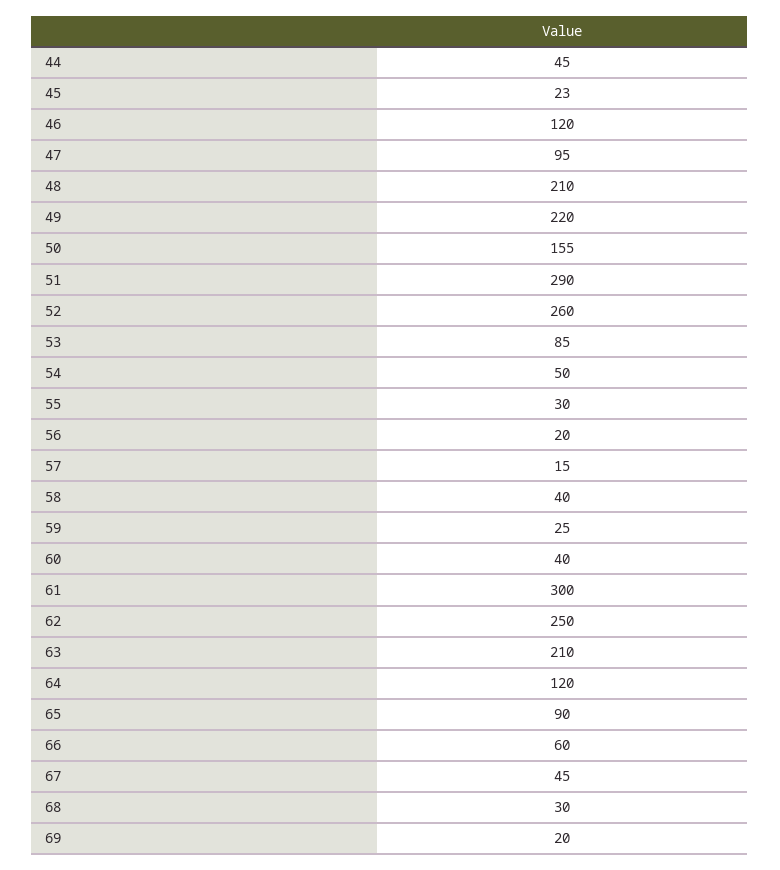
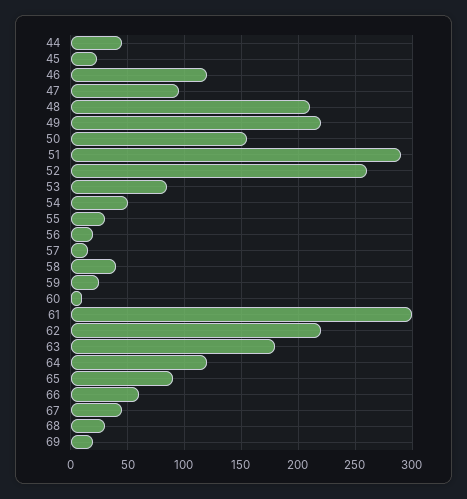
60: 40 -> 10
62: 250 -> 220
63: 210 -> 180

